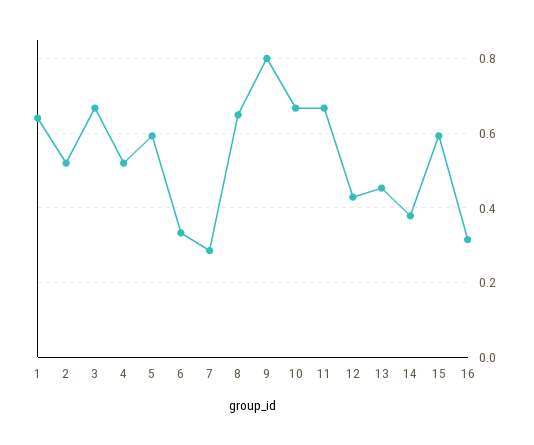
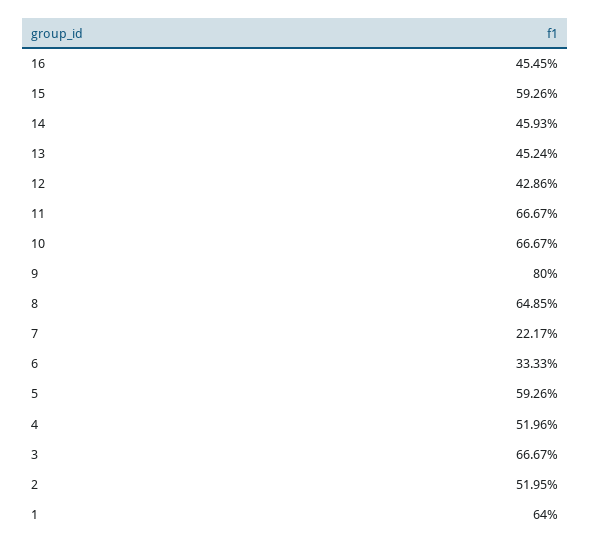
7: 0.28 -> 0.2217
14: 0.38 -> 0.4593
16: 0.32 -> 0.4545

